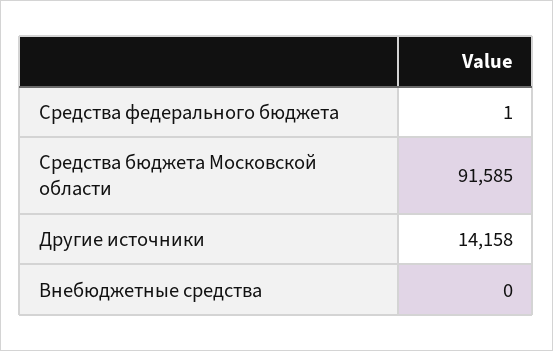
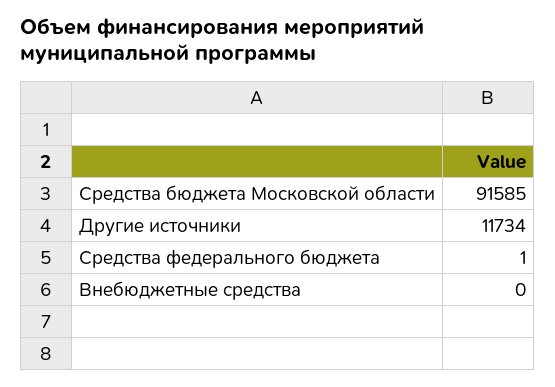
Другие источники: 14158 -> 11734

